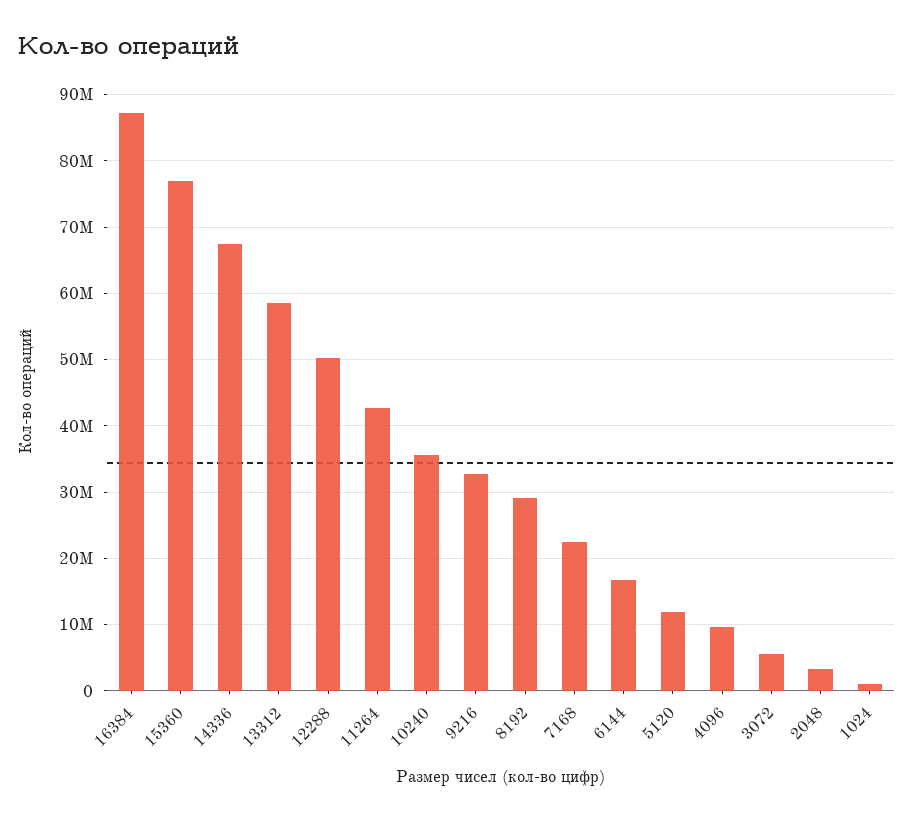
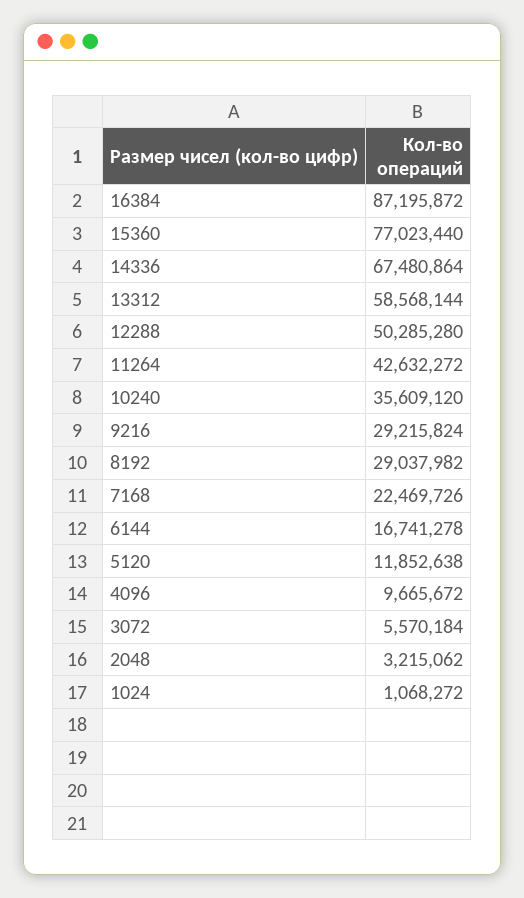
9216: 33000000 -> 29215824

